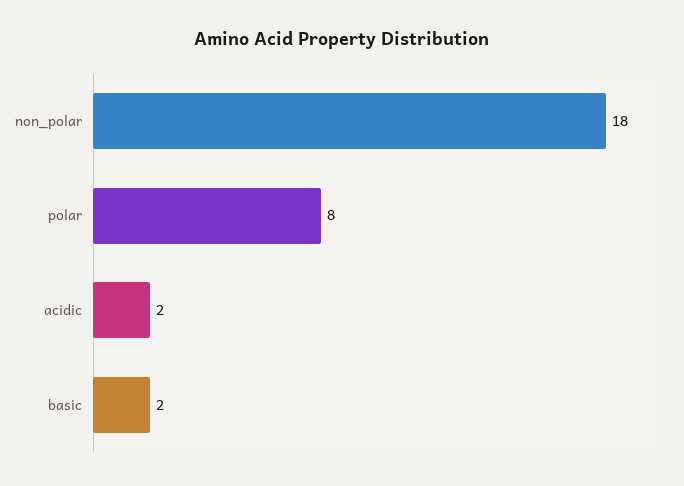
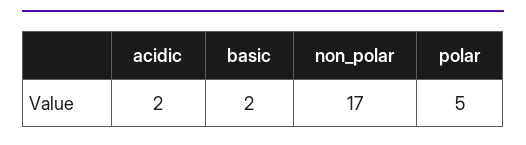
non_polar: 18 -> 17
polar: 8 -> 5

